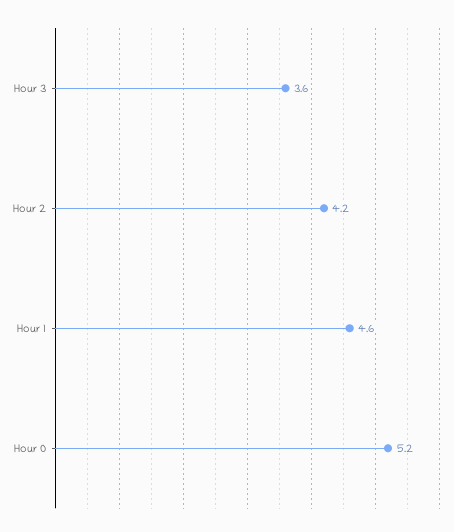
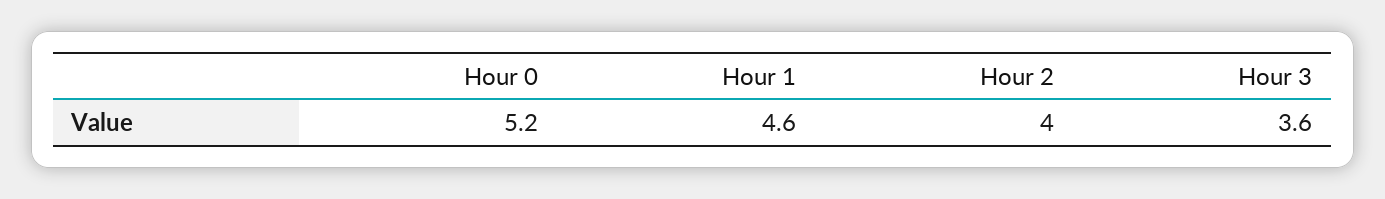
Hour 2: 4.2 -> 4

